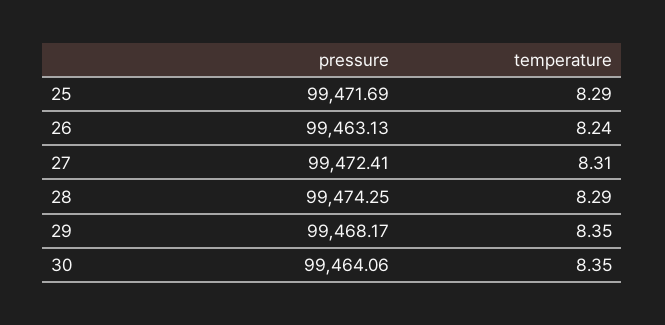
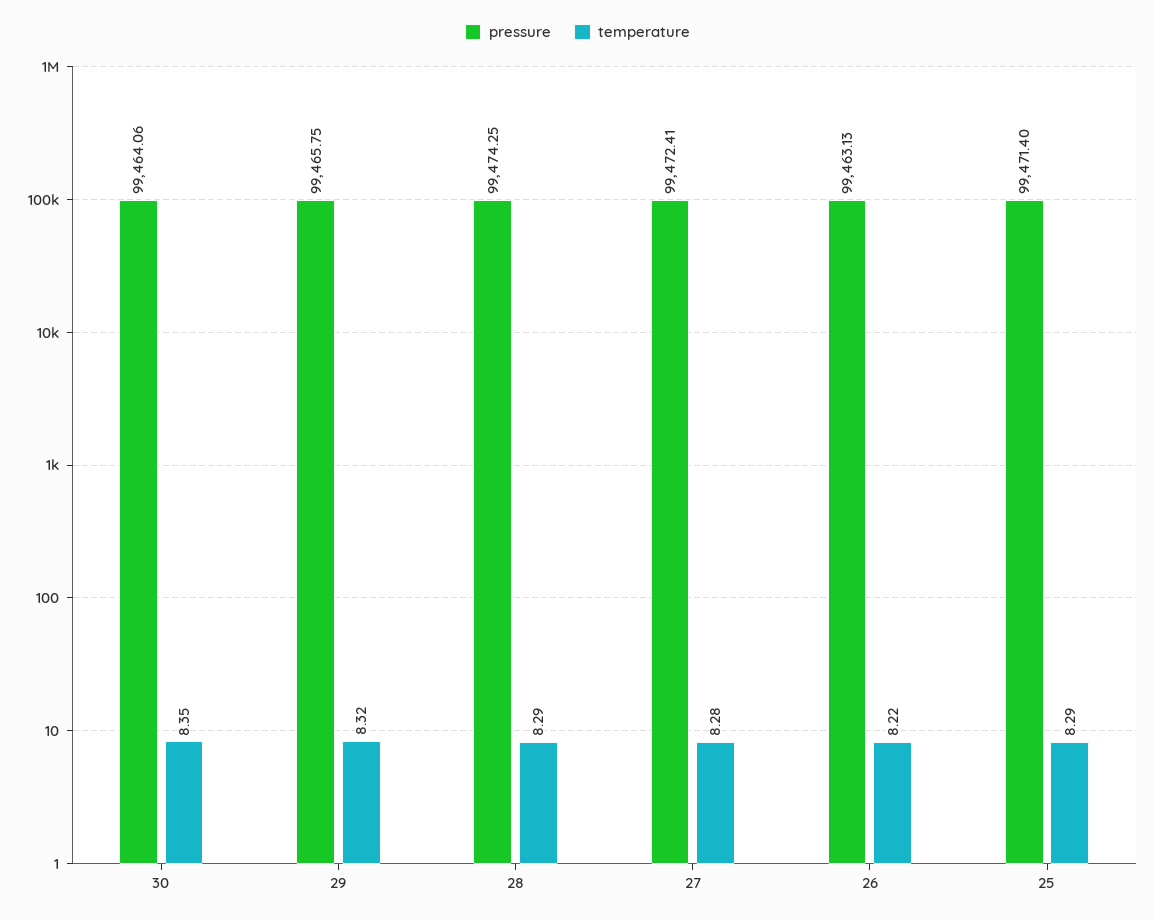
pressure, 25: 99471.69 -> 99471.4
temperature, 26: 8.24 -> 8.22
temperature, 27: 8.31 -> 8.28
pressure, 29: 99468.17 -> 99465.75
temperature, 29: 8.35 -> 8.32

